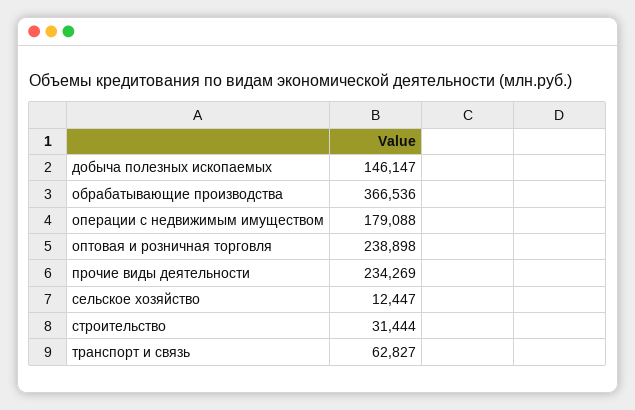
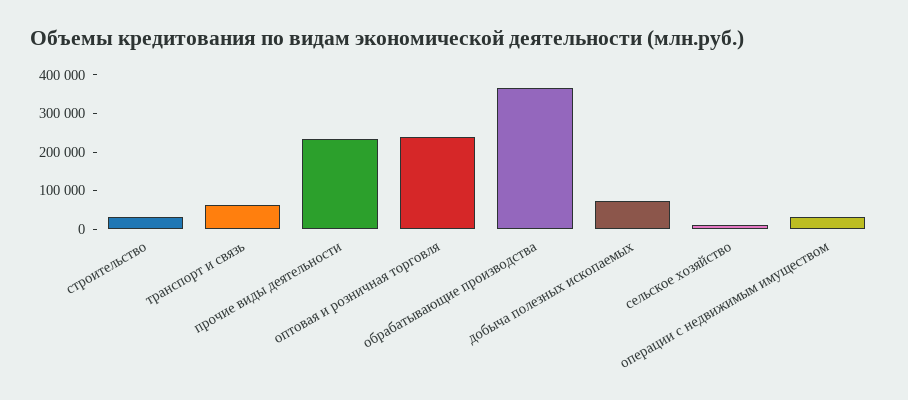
добыча полезных ископаемых: 146147 -> 75000
операции с недвижимым имуществом: 179088 -> 25000

